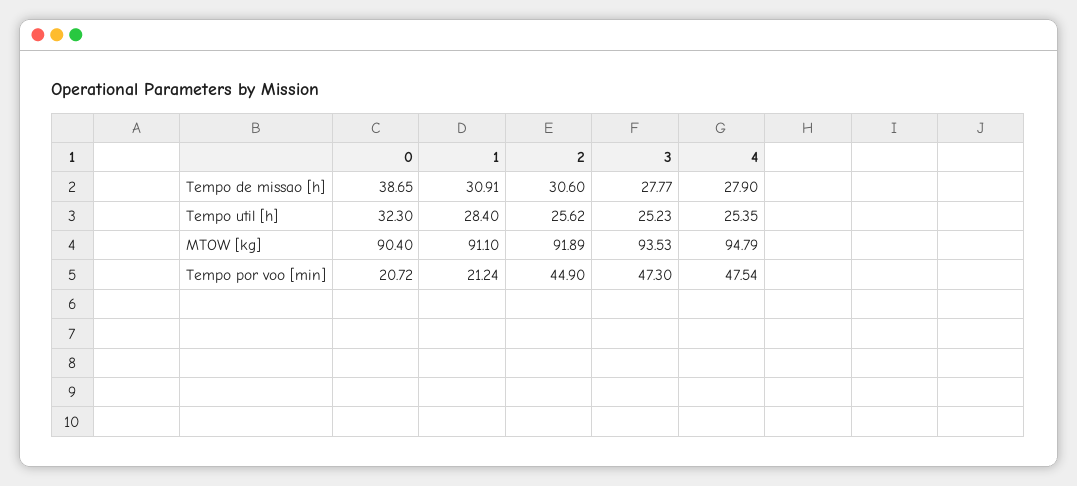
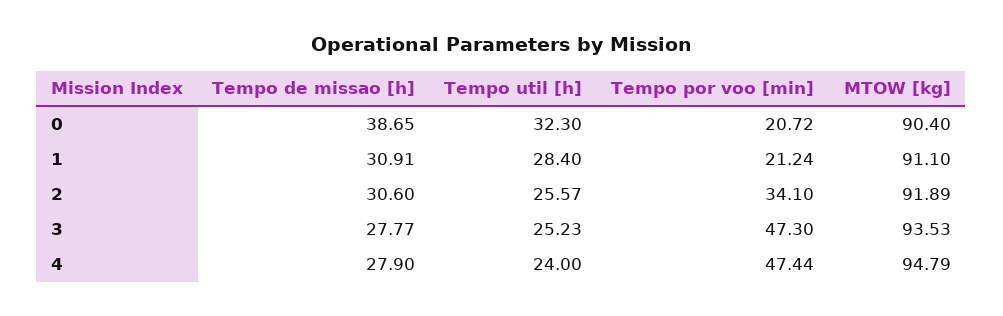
2, Tempo util [h]: 25.62 -> 25.57
4, Tempo util [h]: 25.35 -> 24
2, Tempo por voo [min]: 44.9 -> 34.1
4, Tempo por voo [min]: 47.54 -> 47.44

